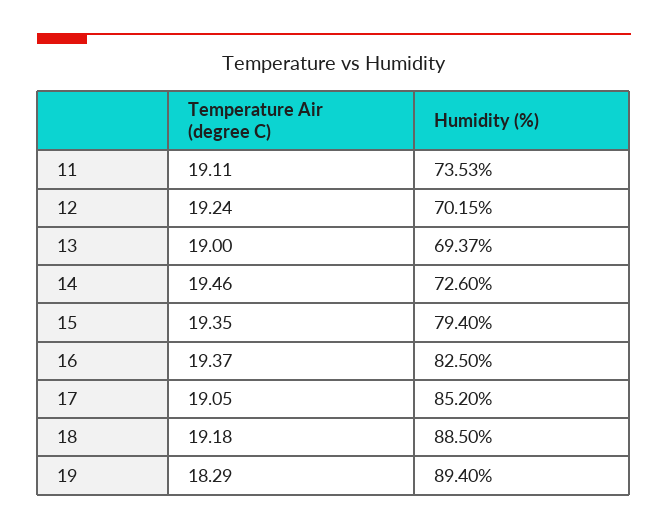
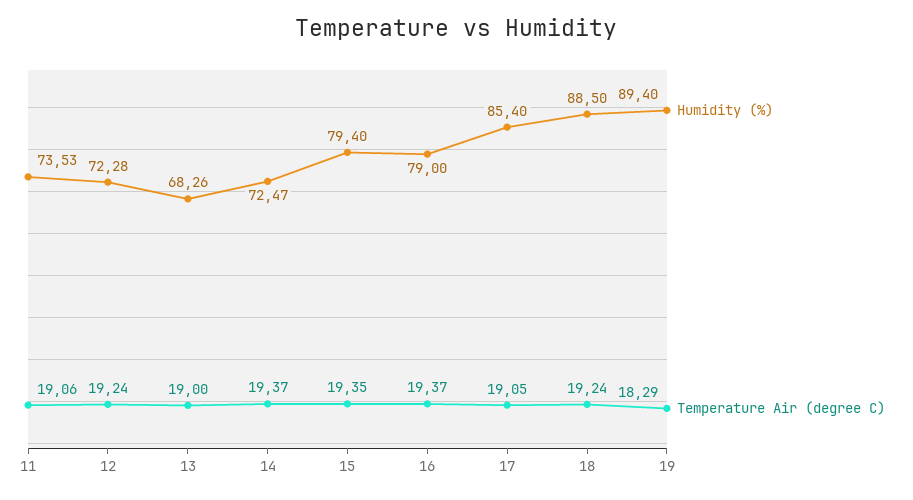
Temperature Air (degree C), 11: 19.11 -> 19.06
Humidity (%), 12: 70.15 -> 72.28
Humidity (%), 13: 69.37 -> 68.26
Temperature Air (degree C), 14: 19.46 -> 19.37
Humidity (%), 14: 72.6 -> 72.47
Humidity (%), 16: 82.5 -> 79
Humidity (%), 17: 85.2 -> 85.4
Temperature Air (degree C), 18: 19.18 -> 19.24

